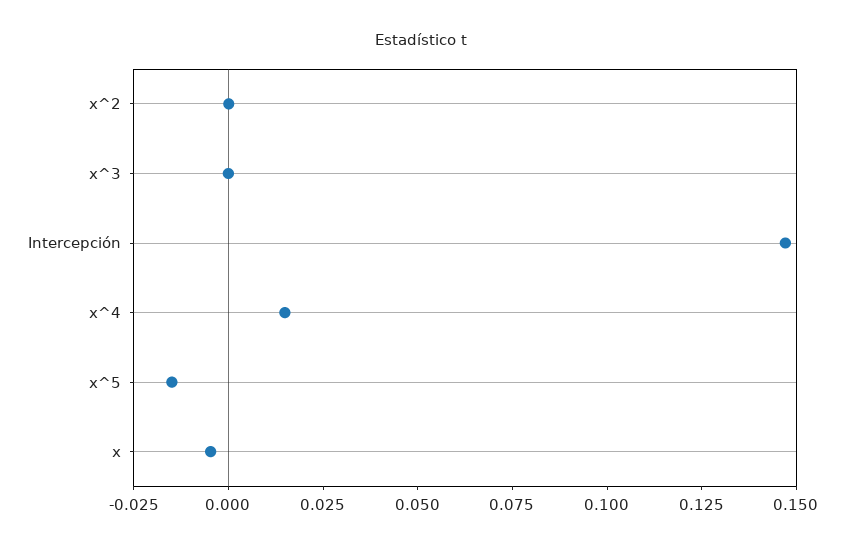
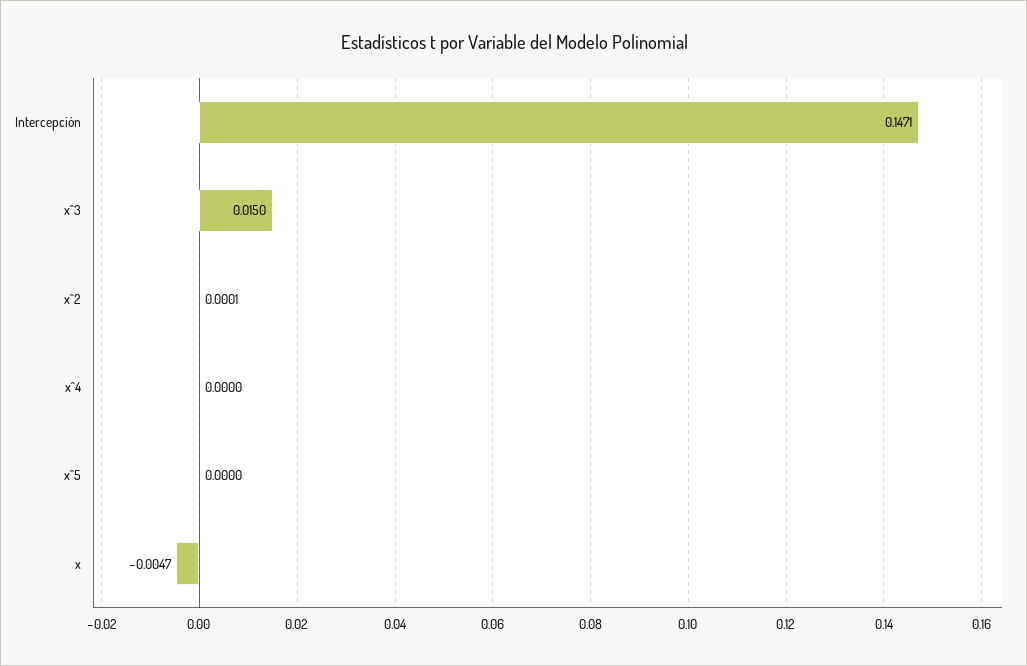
x^3: 0 -> 0.015
x^4: 0.015 -> 0
x^5: -0.015 -> 0

